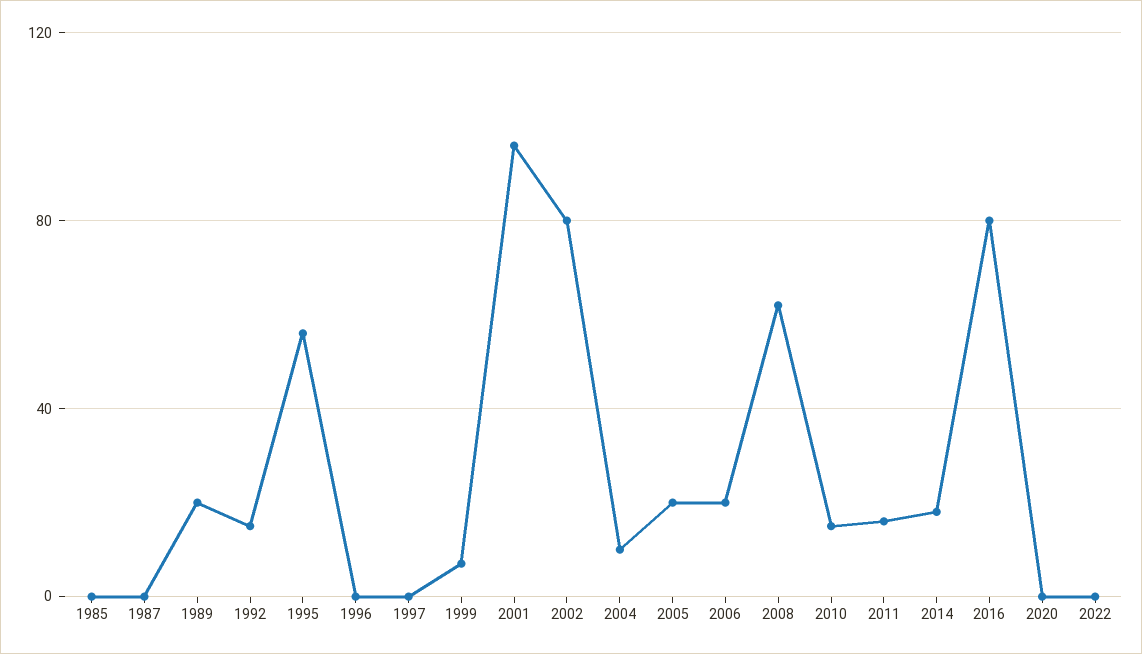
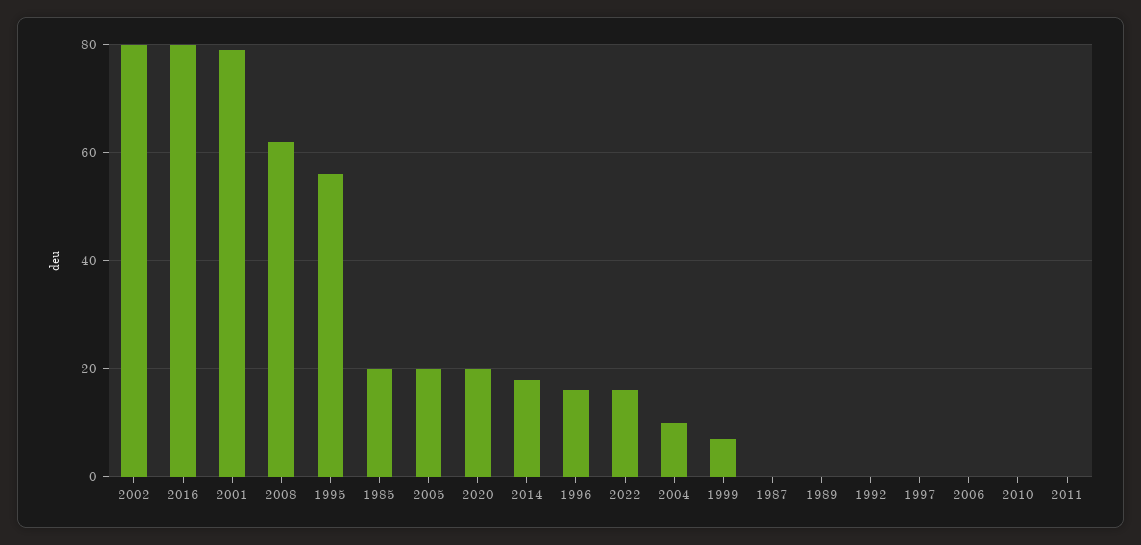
1985: 0 -> 20
1989: 20 -> 0
1992: 15 -> 0
1996: 0 -> 15
2001: 95 -> 80
2006: 20 -> 0
2010: 15 -> 0
2011: 15 -> 0
2020: 0 -> 20
2022: 0 -> 15

